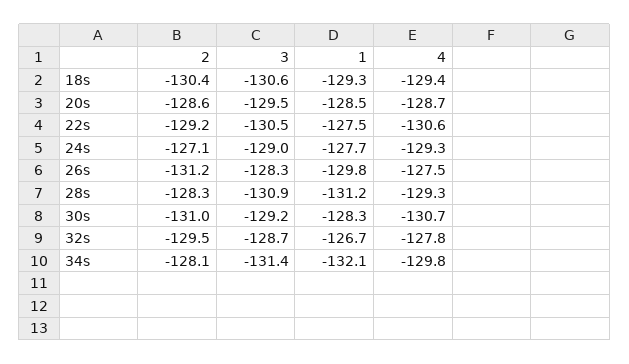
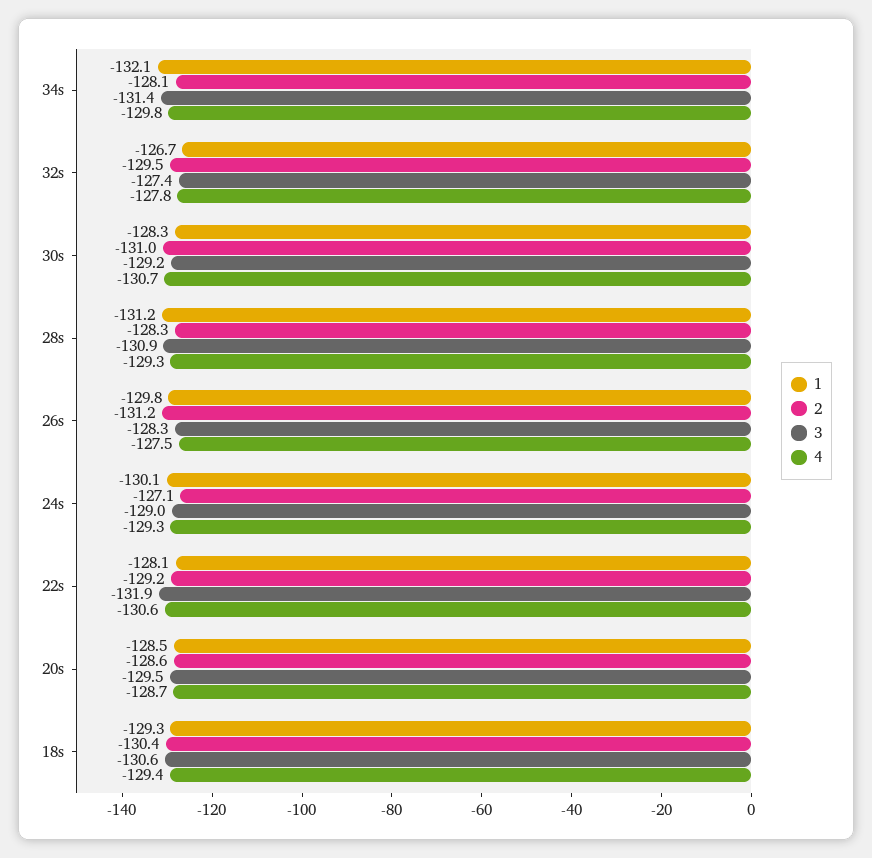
3, 22s: -130.5 -> -131.9
1, 22s: -127.5 -> -128.1
1, 24s: -127.7 -> -130.1
3, 32s: -128.7 -> -127.4

